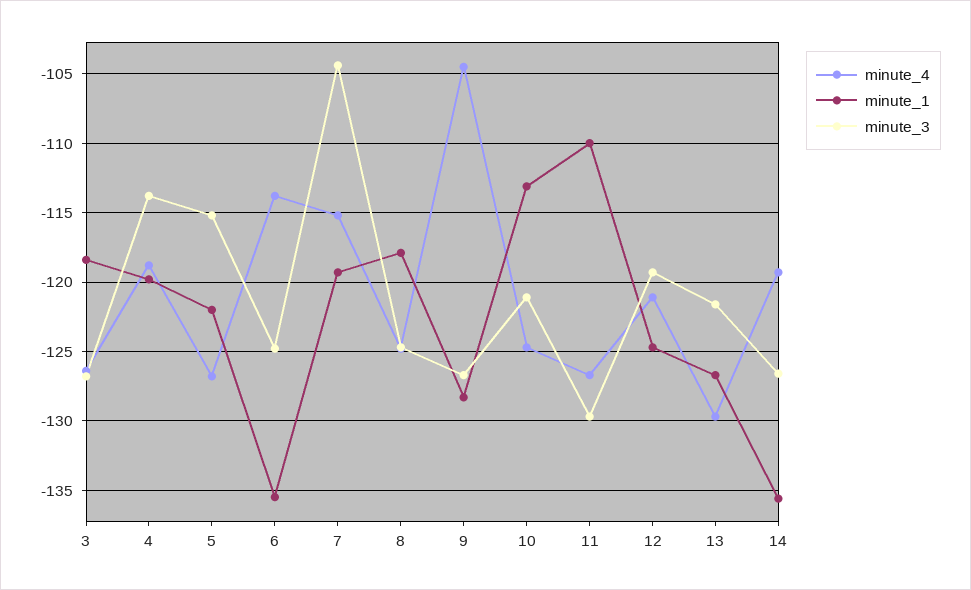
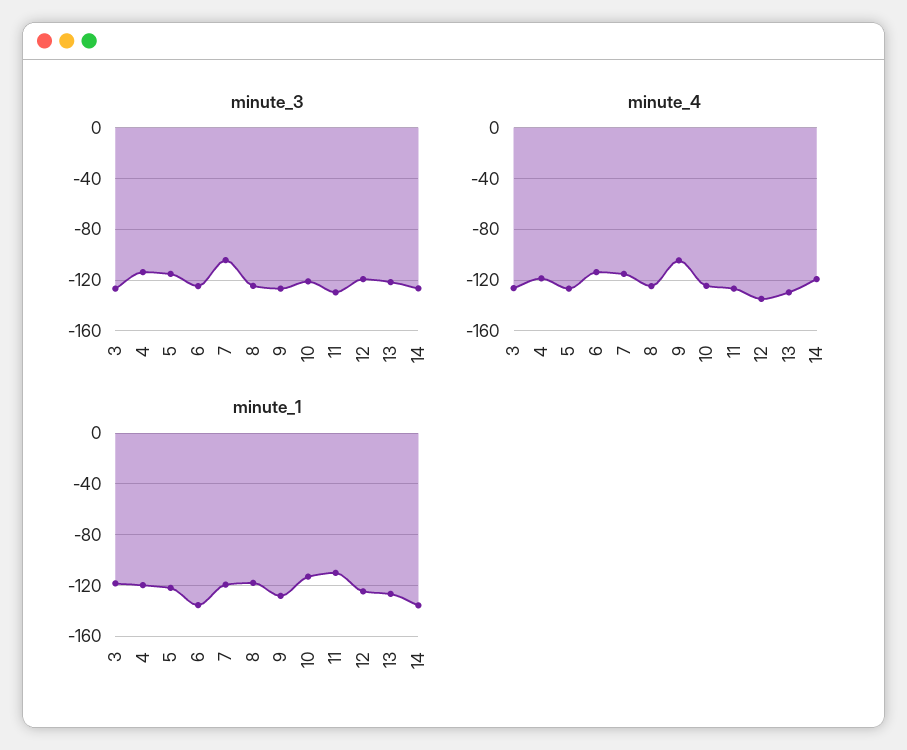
minute_4, 12: -121 -> -135

